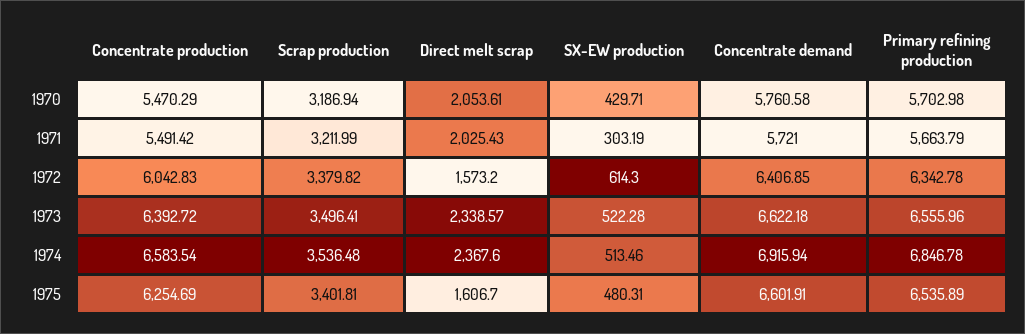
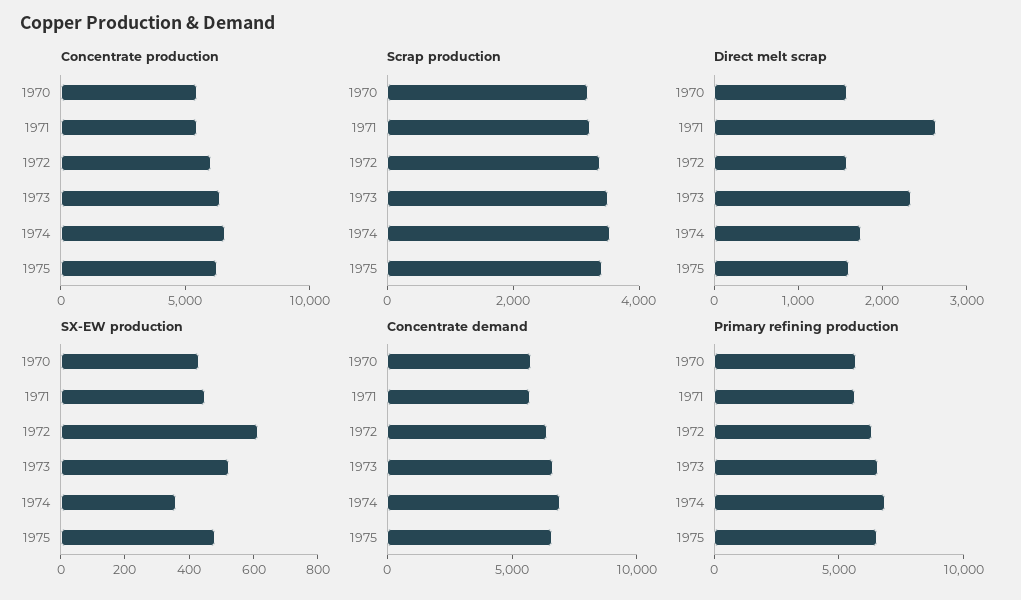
Direct melt scrap, 1970: 2053.61 -> 1600
Direct melt scrap, 1971: 2025.43 -> 2600
SX-EW production, 1971: 303.19 -> 450
Direct melt scrap, 1974: 2367.6 -> 1800
SX-EW production, 1974: 513.46 -> 350

